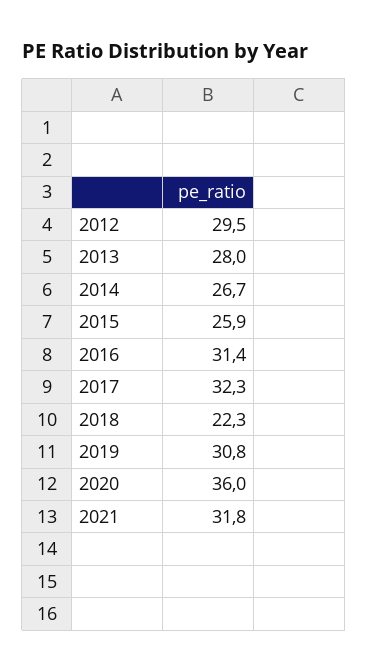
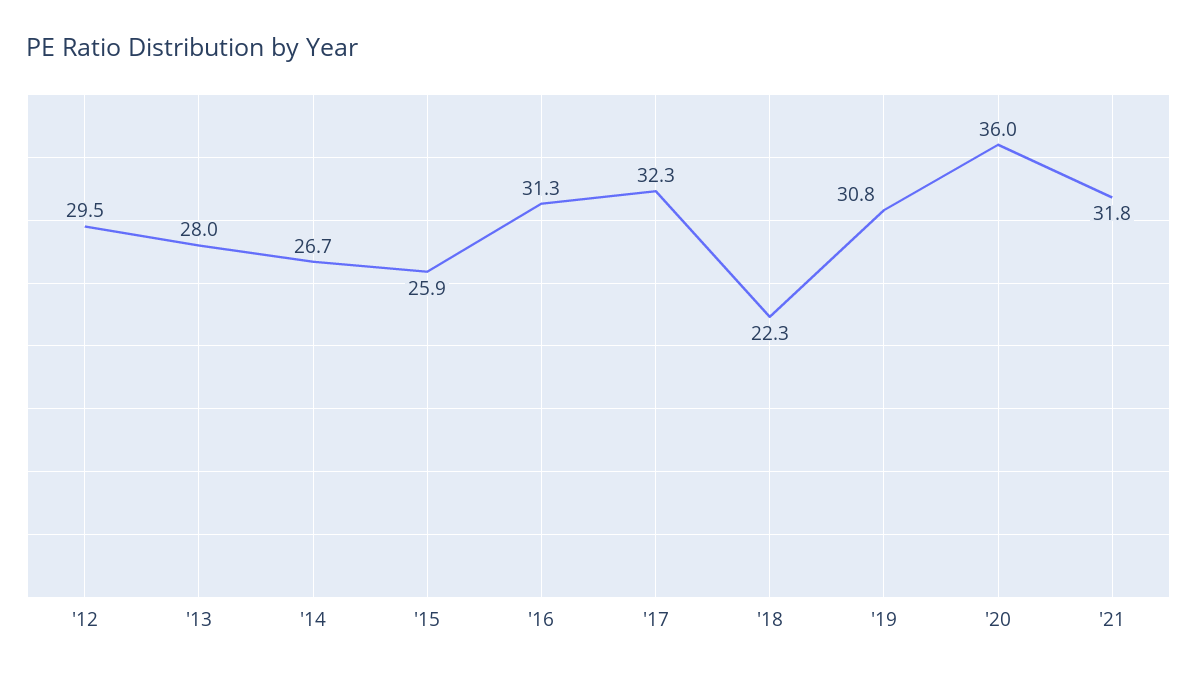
2016: 31.4 -> 31.3

